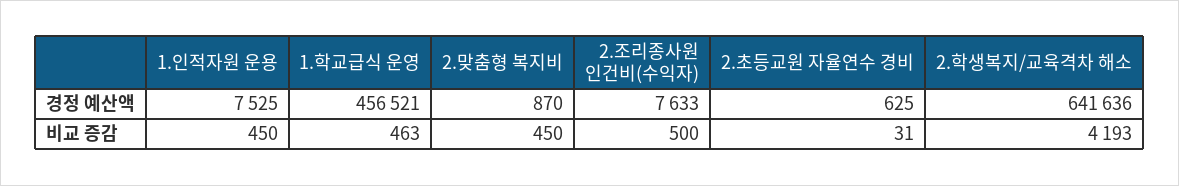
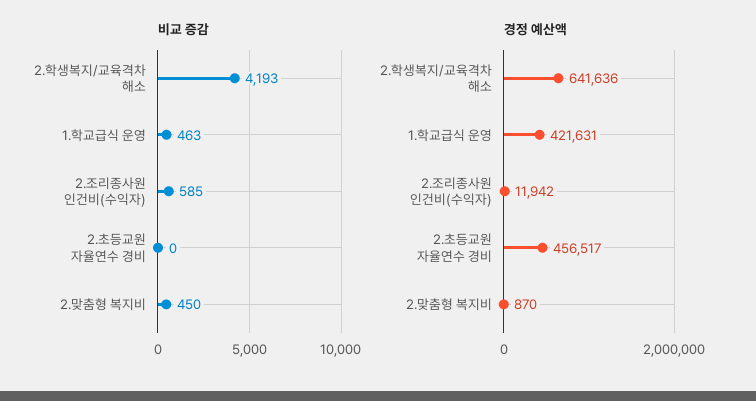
경정 예산액, 1.인적자원 운용: 7525 -> none
경정 예산액, 1.학교급식 운영: 456521 -> 421631
경정 예산액, 2.조리종사원 인건비(수익자): 7633 -> 11942
경정 예산액, 2.초등교원 자율연수 경비: 625 -> 456517
비교 증감, 1.인적자원 운용: 450 -> none
비교 증감, 2.조리종사원 인건비(수익자): 500 -> 585
비교 증감, 2.초등교원 자율연수 경비: 31 -> 0

